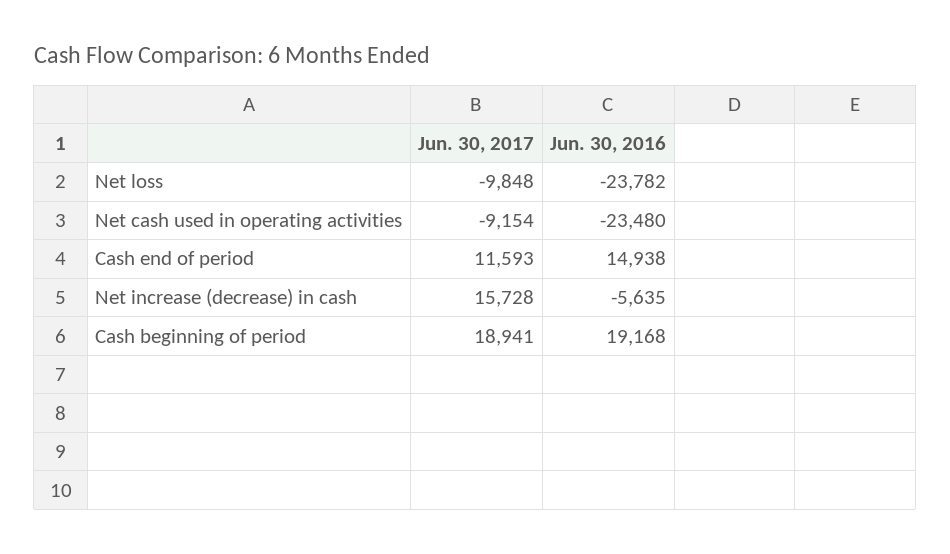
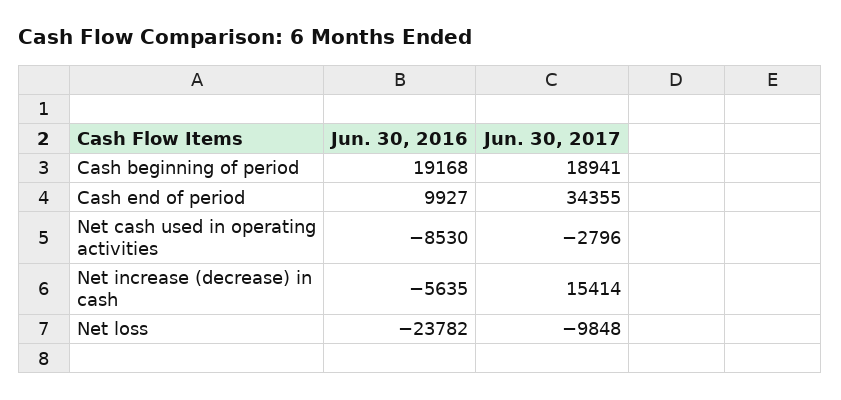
Jun. 30, 2017, Net cash used in operating activities: -9154 -> -2796
Jun. 30, 2016, Net cash used in operating activities: -23480 -> -8530
Jun. 30, 2017, Cash end of period: 11593 -> 34355
Jun. 30, 2016, Cash end of period: 14938 -> 9927
Jun. 30, 2017, Net increase (decrease) in cash: 15728 -> 15414

